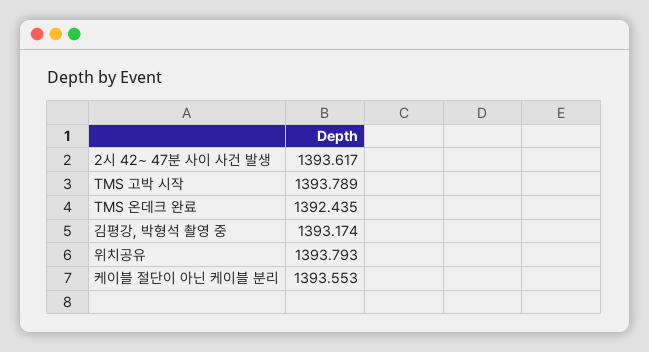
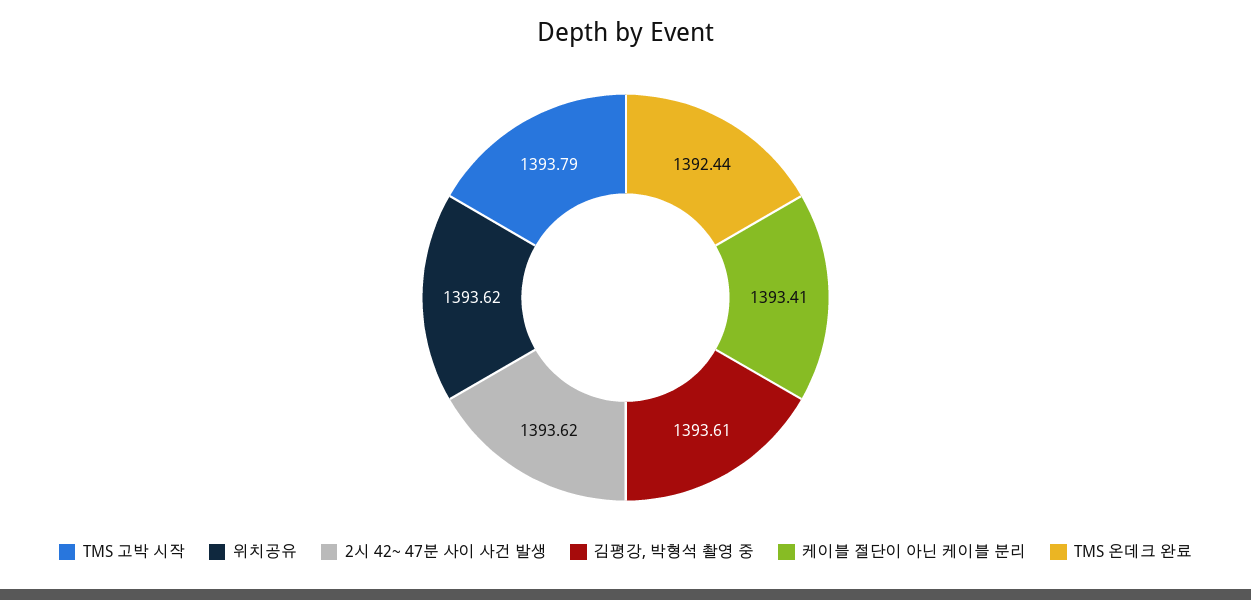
김평강, 박형석 촬영 중: 1393.174 -> 1393.61
위치공유: 1393.793 -> 1393.62
케이블 절단이 아닌 케이블 분리: 1393.553 -> 1393.41

